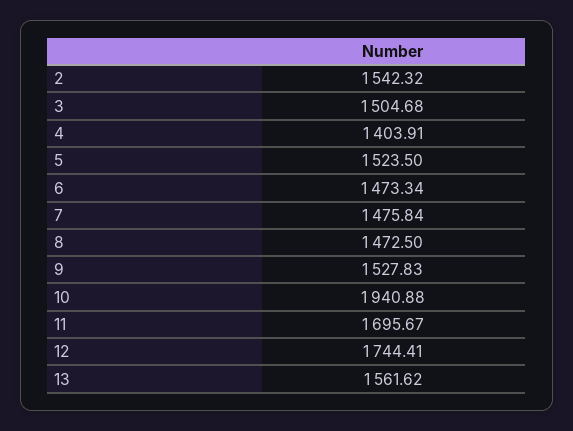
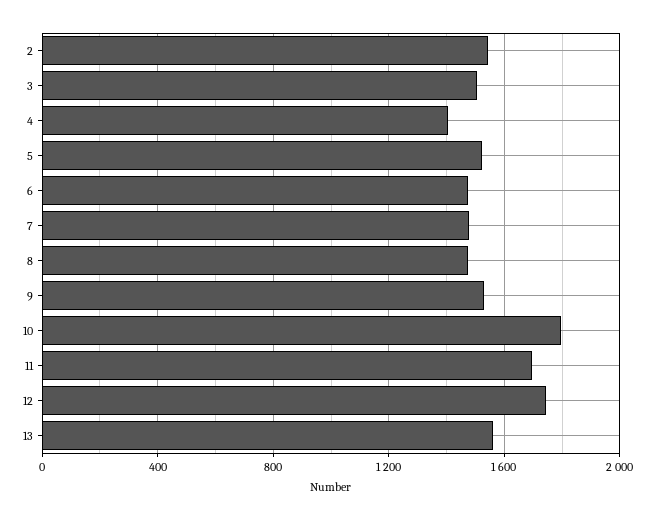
10: 1940.88 -> 1800

